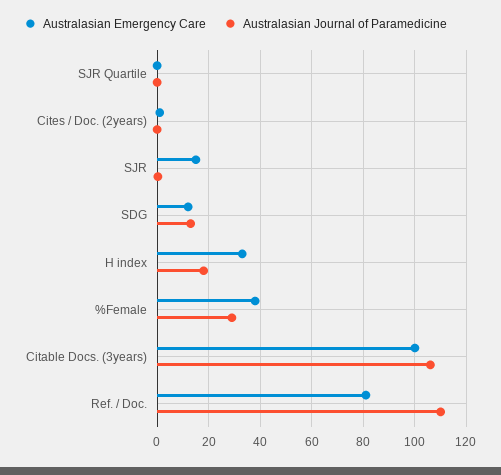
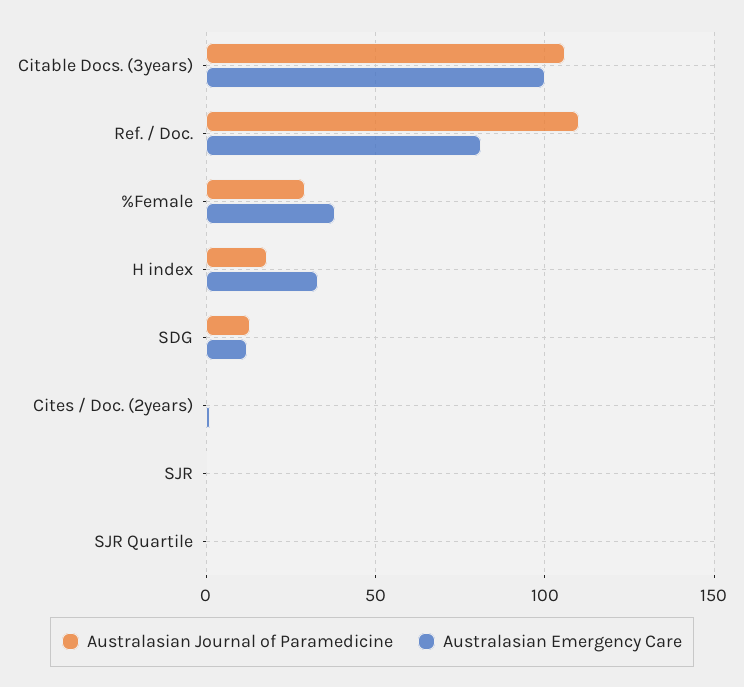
Australasian Emergency Care, SJR: 15 -> 0

